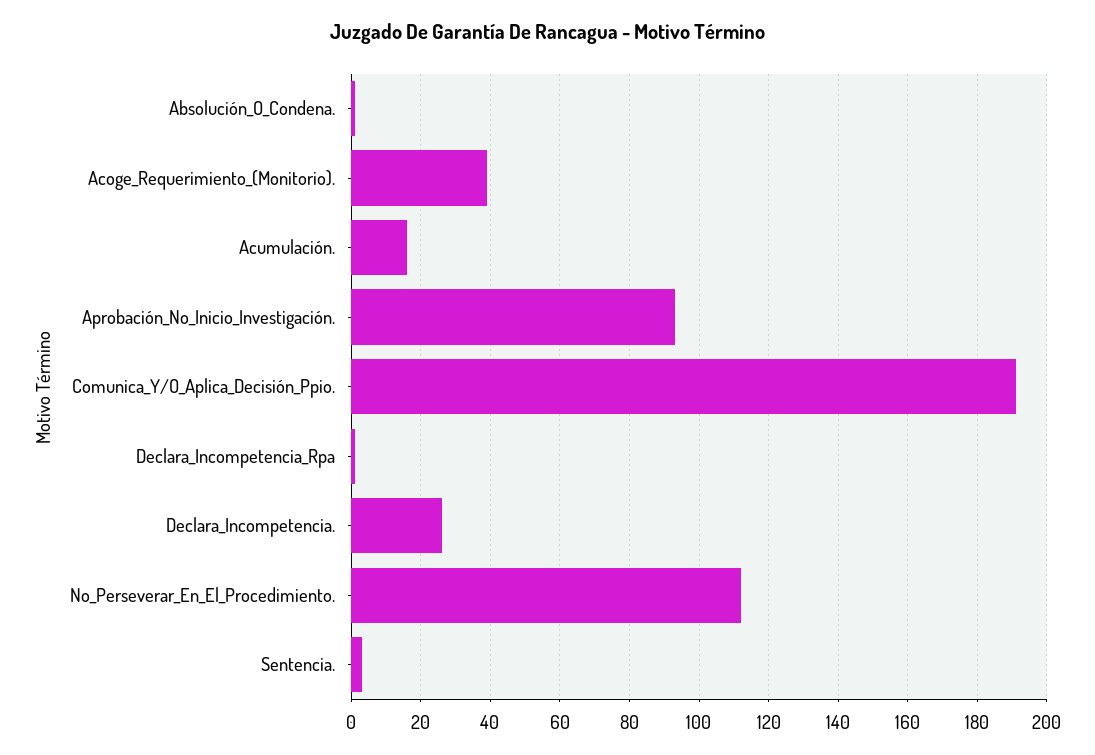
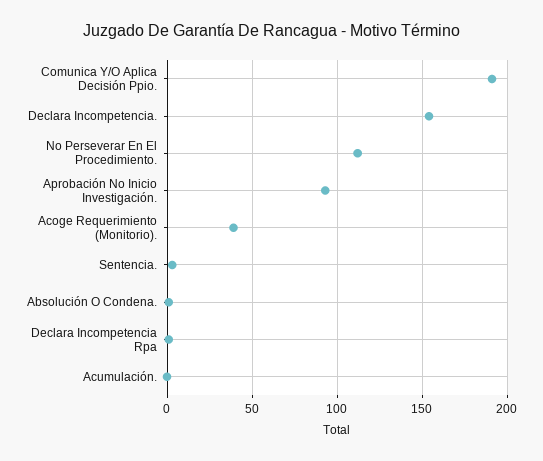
Acumulación.: 15 -> 0
Declara_Incompetencia.: 25 -> 155

